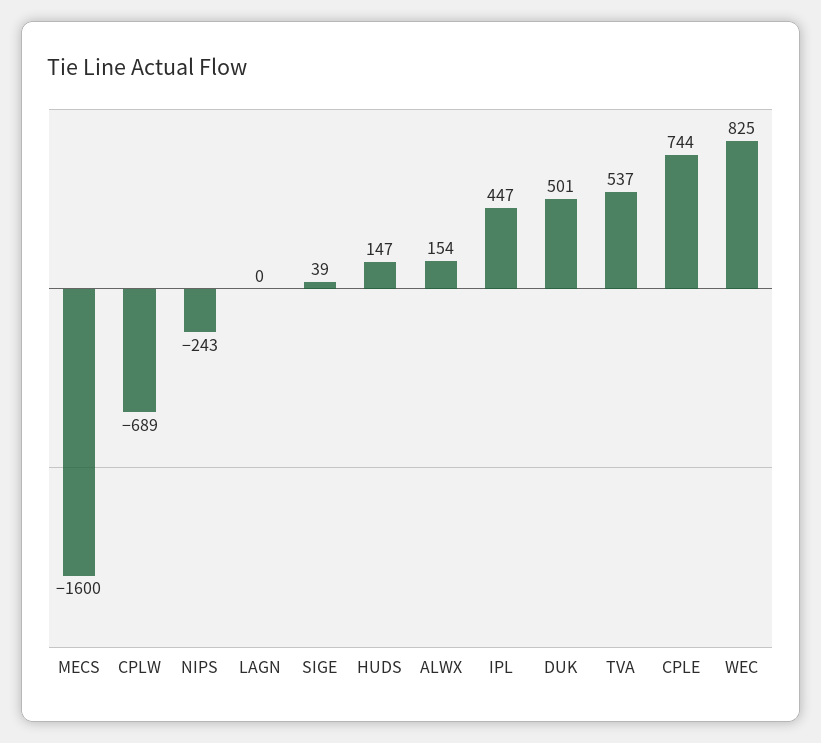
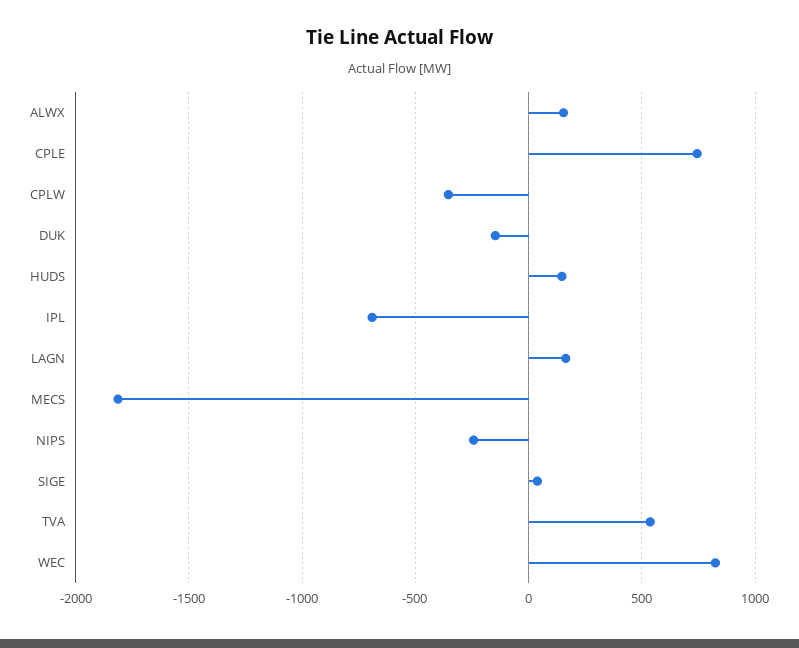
MECS: -1600 -> -1800
CPLW: -689 -> -350
LAGN: 0 -> 150
IPL: 447 -> -700
DUK: 501 -> -150

